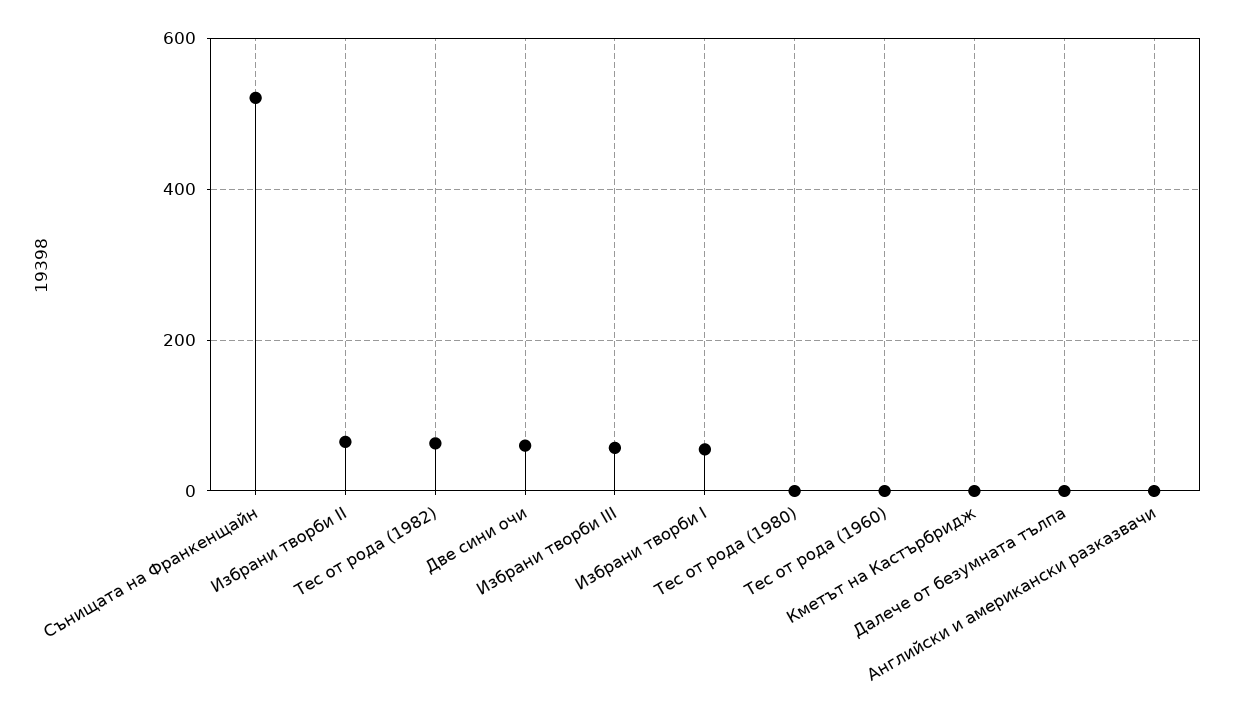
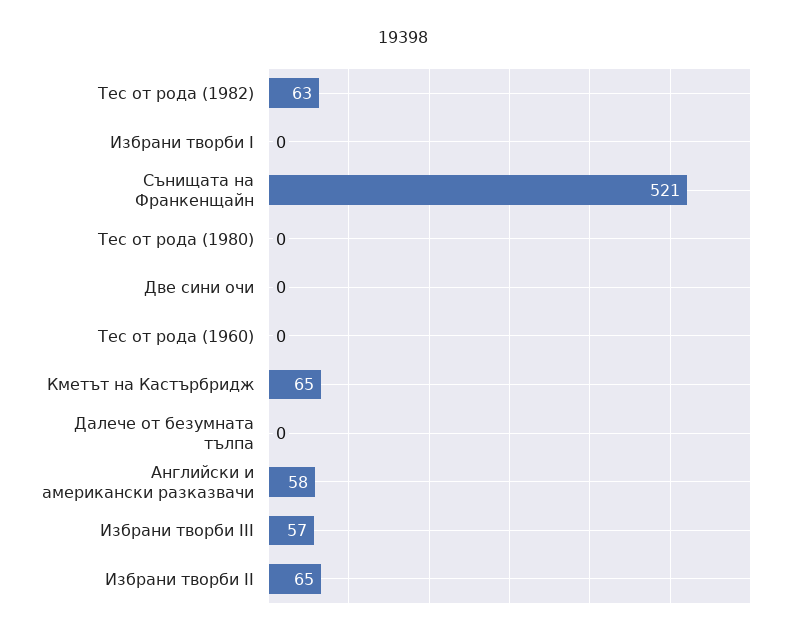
Две сини очи: 60 -> 0
Избрани творби I: 60 -> 0
Кметът на Кастърбридж: 0 -> 65
Английски и американски разказвачи: 0 -> 58

